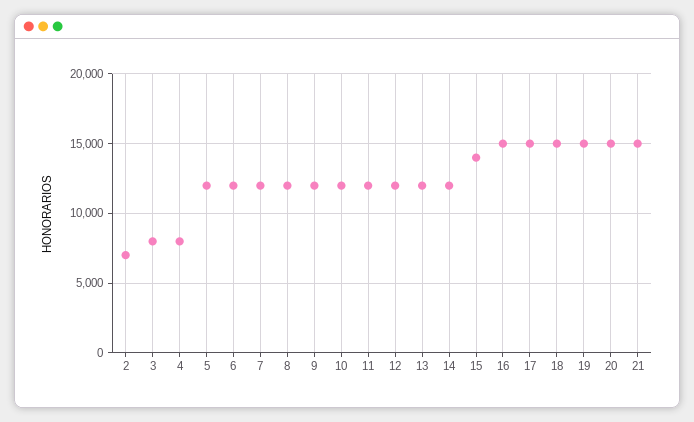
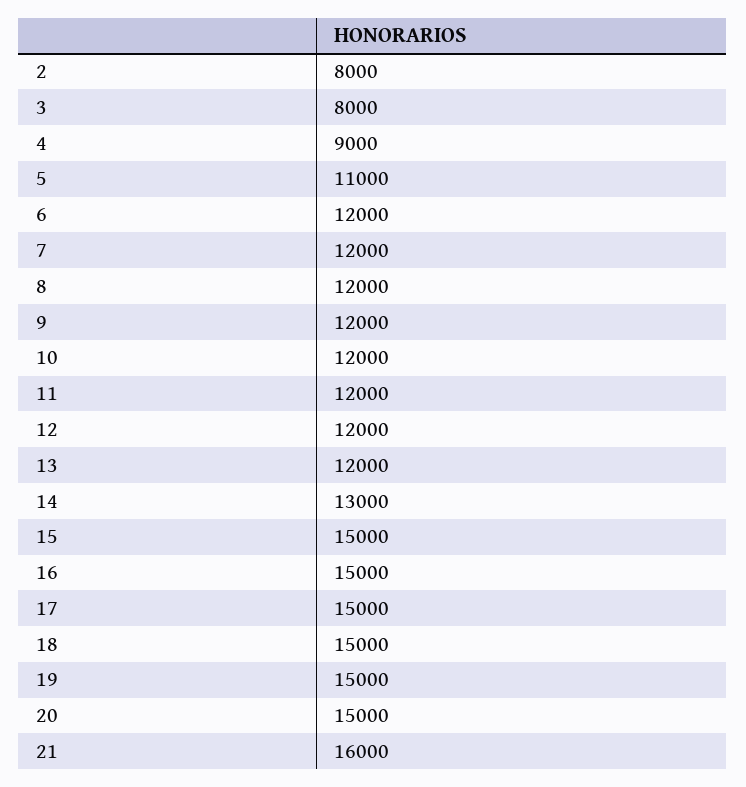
2: 7000 -> 8000
4: 8000 -> 9000
5: 12000 -> 11000
14: 12000 -> 13000
15: 14000 -> 15000
21: 15000 -> 16000

